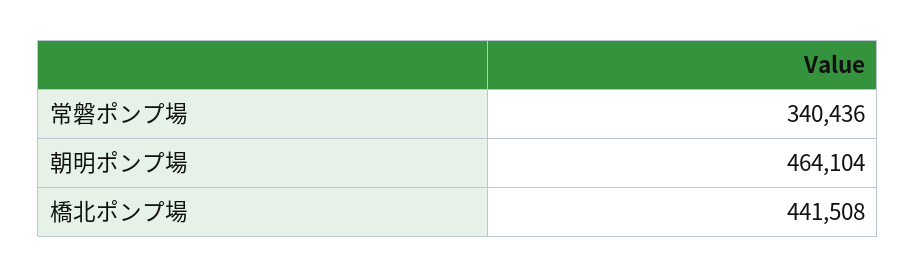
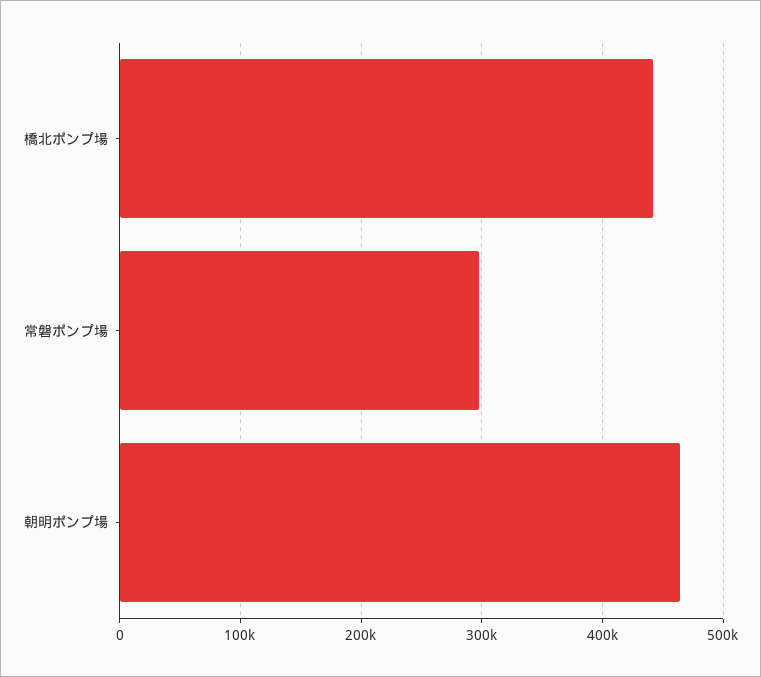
常磐ポンプ場: 340436 -> 300000

